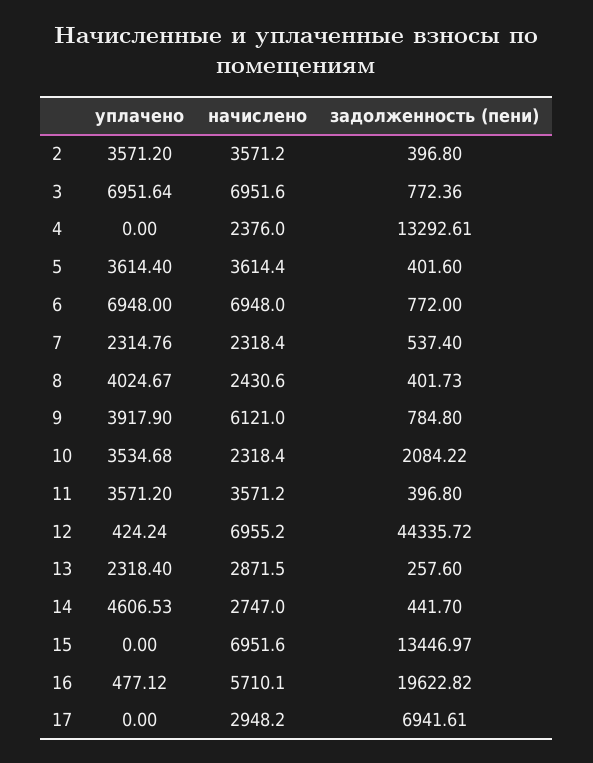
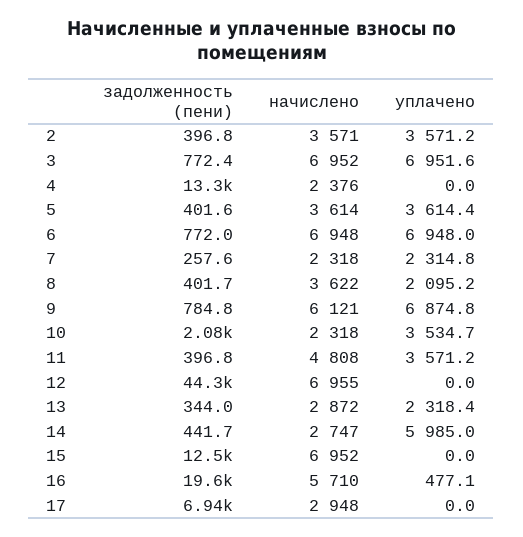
задолженность (пени), 7: 537.4 -> 257.6
уплачено, 8: 4024.67 -> 2095.2
начислено, 8: 2430.6 -> 3622
уплачено, 9: 3917.9 -> 6874.8
начислено, 11: 3571.2 -> 4808
уплачено, 12: 424.24 -> 0
задолженность (пени), 13: 257.6 -> 344
уплачено, 14: 4606.53 -> 5985
задолженность (пени), 15: 13446.97 -> 12500

